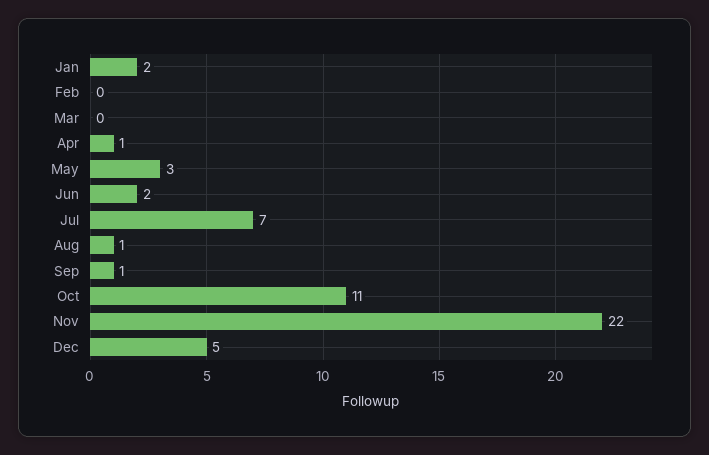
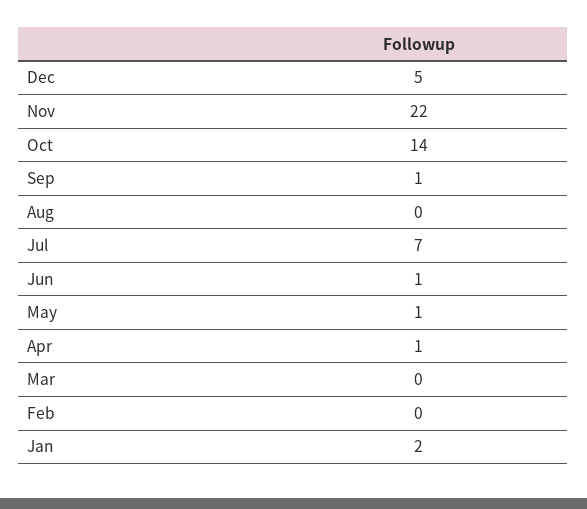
May: 3 -> 1
Jun: 2 -> 1
Aug: 1 -> 0
Oct: 11 -> 14

